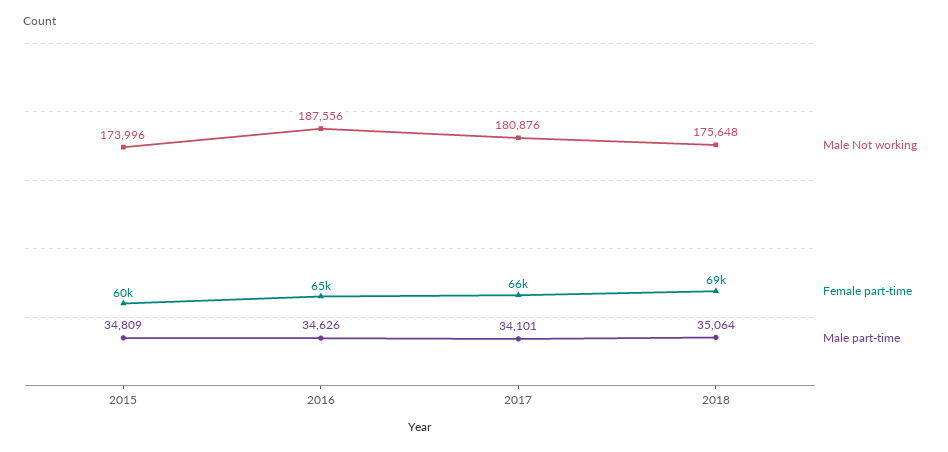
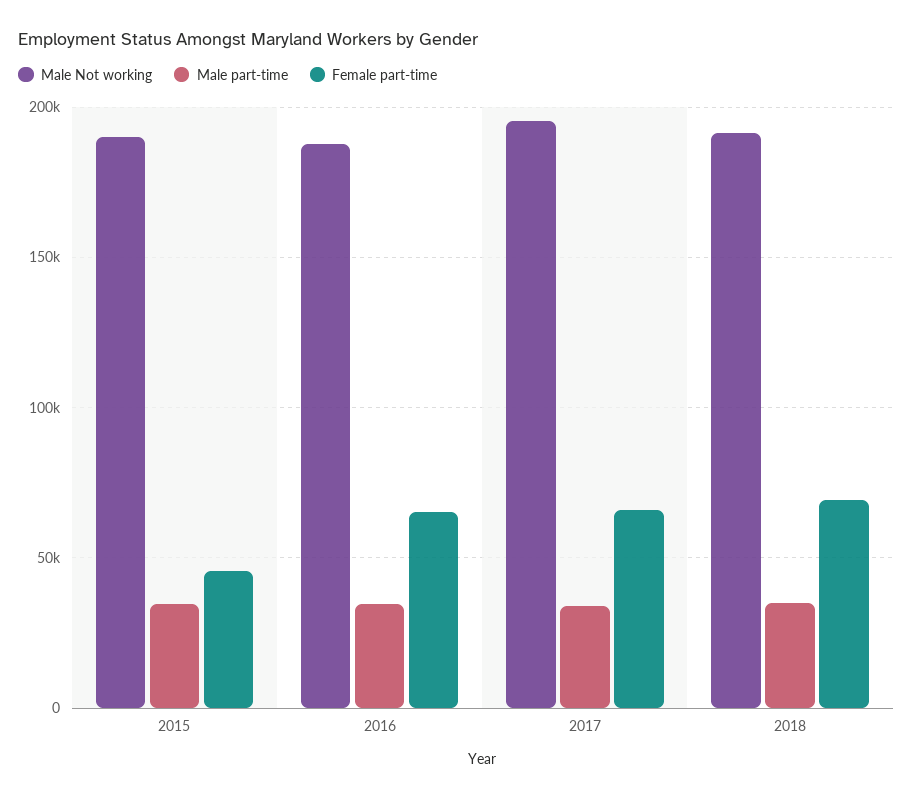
Male Not working, 2015: 173996 -> 190000
Female part-time, 2015: 60000 -> 45000
Male Not working, 2017: 180876 -> 195000
Male Not working, 2018: 175648 -> 190000

